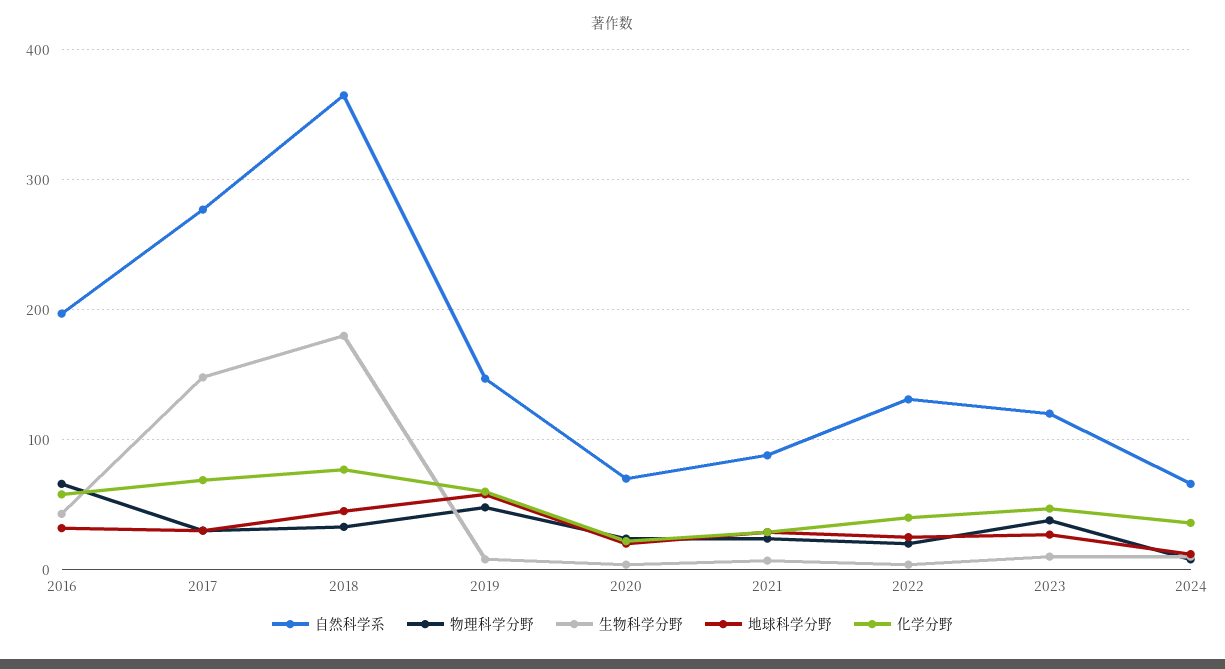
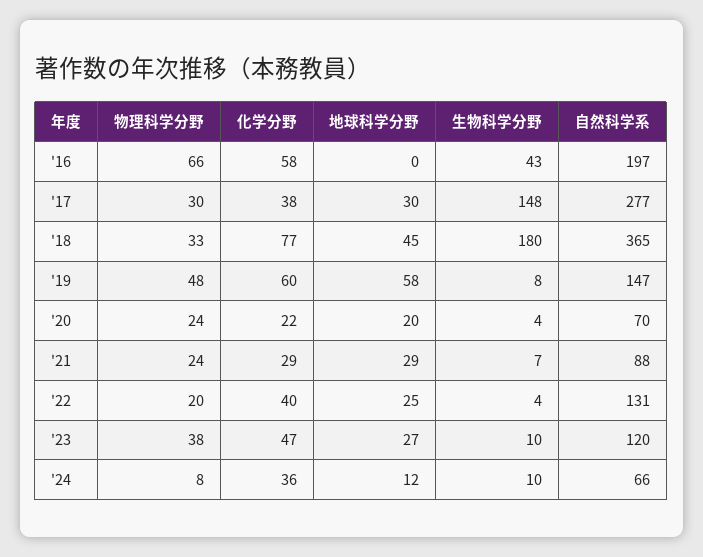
地球科学分野, 2016: 30 -> 0
化学分野, 2017: 70 -> 38

